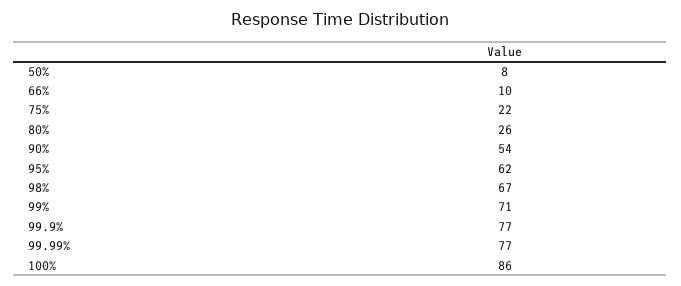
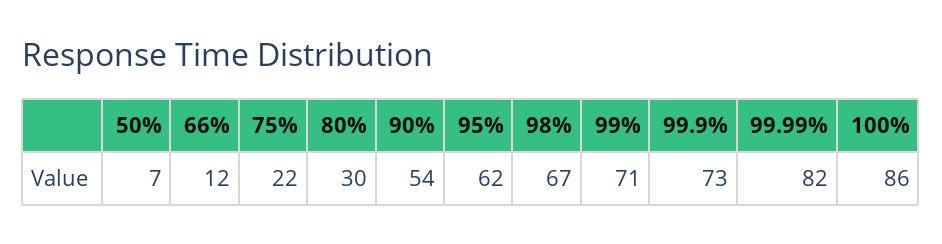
50%: 8 -> 7
66%: 10 -> 12
80%: 26 -> 30
99.9%: 77 -> 73
99.99%: 77 -> 82

